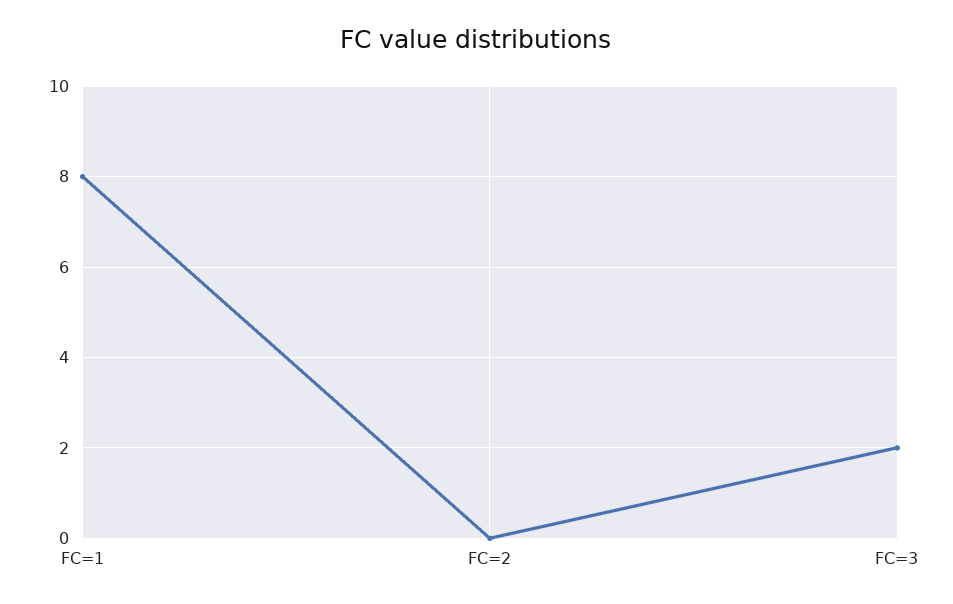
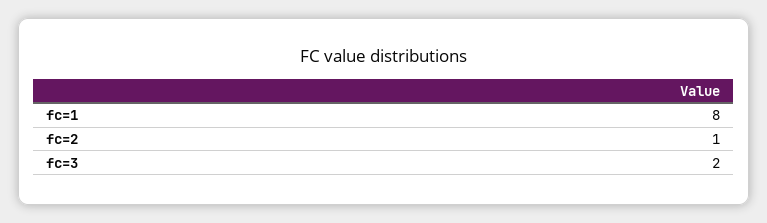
FC=2: 0 -> 1

